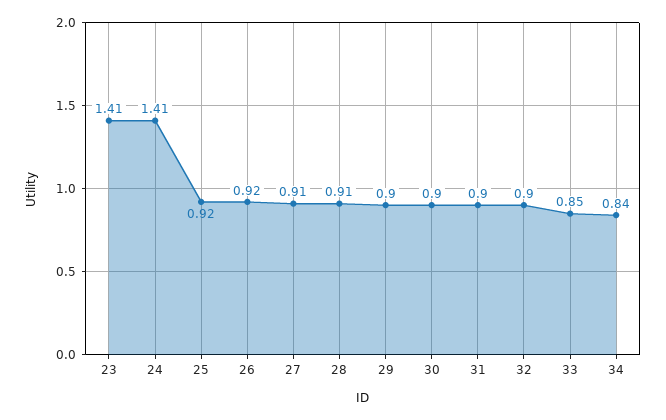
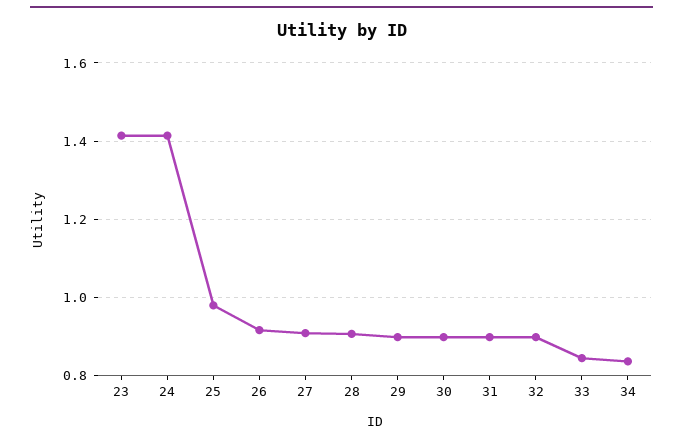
25: 0.92 -> 0.98

